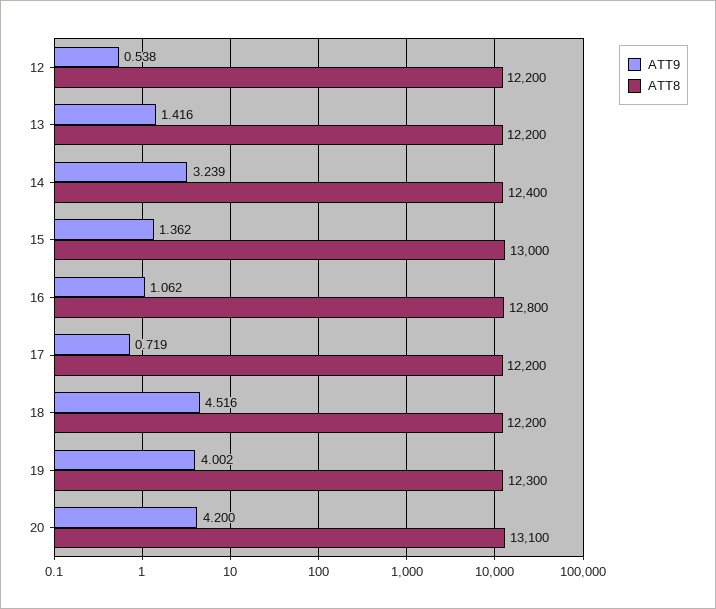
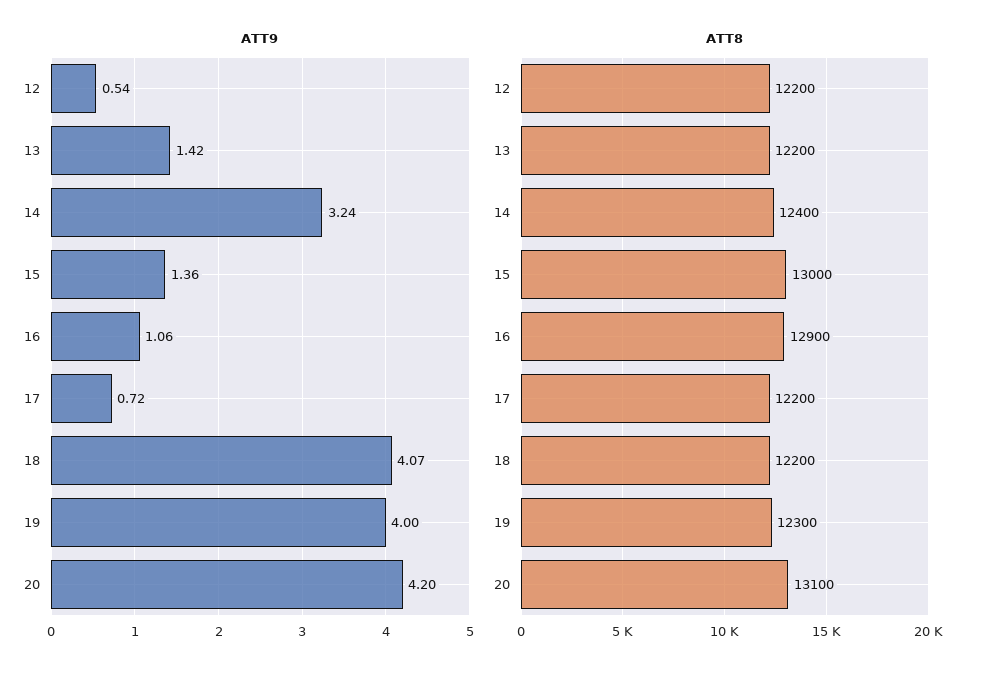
ATT8, 16: 12800 -> 12900
ATT9, 18: 4.516 -> 4.07

